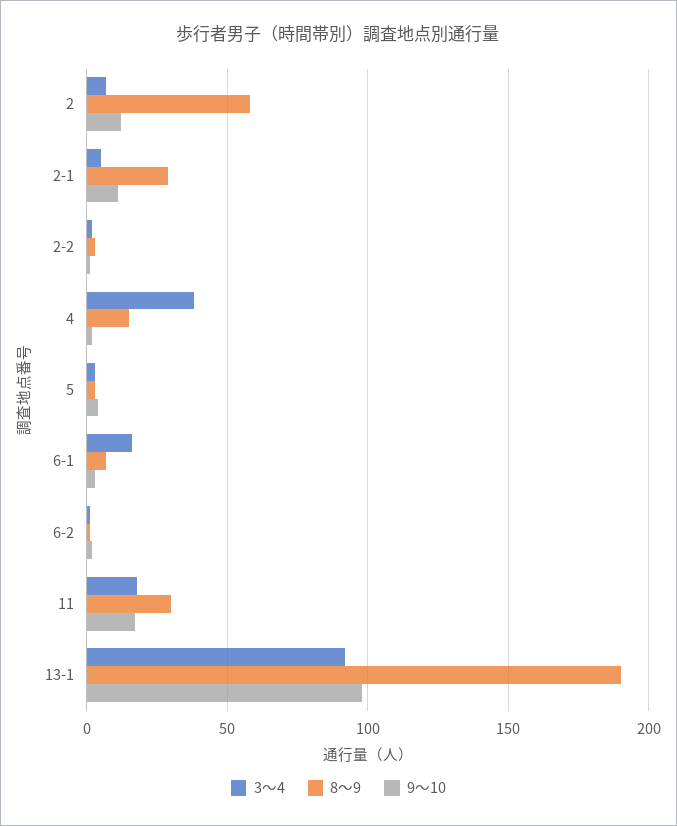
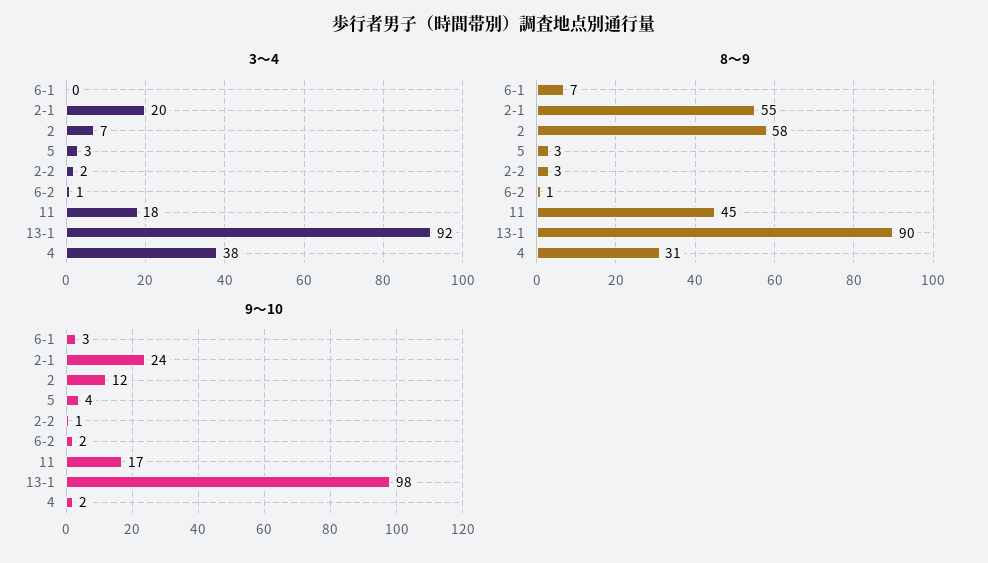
3～4, 2-1: 5 -> 20
8～9, 2-1: 30 -> 55
9～10, 2-1: 10 -> 24
8～9, 4: 15 -> 31
3～4, 6-1: 15 -> 0
8～9, 11: 30 -> 45
8～9, 13-1: 190 -> 90

